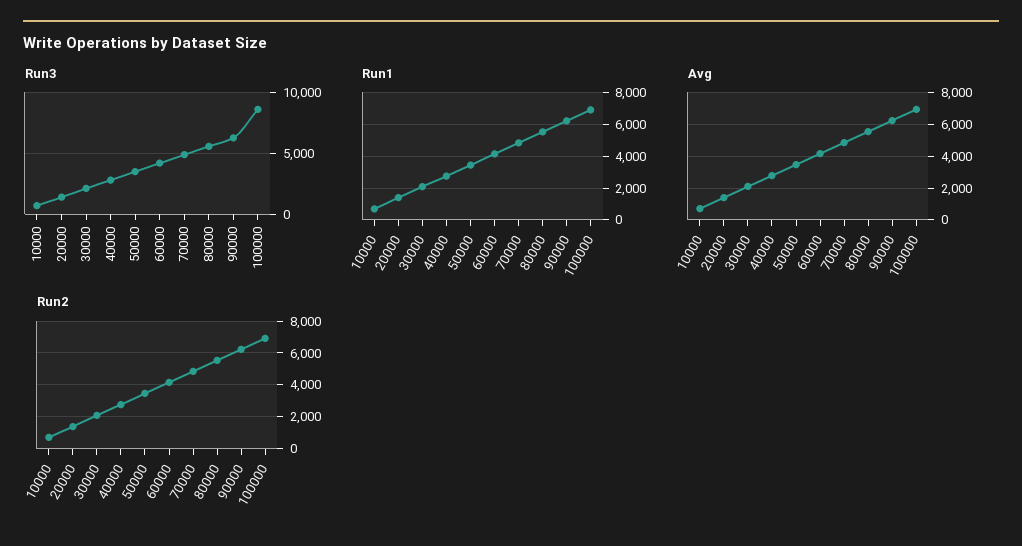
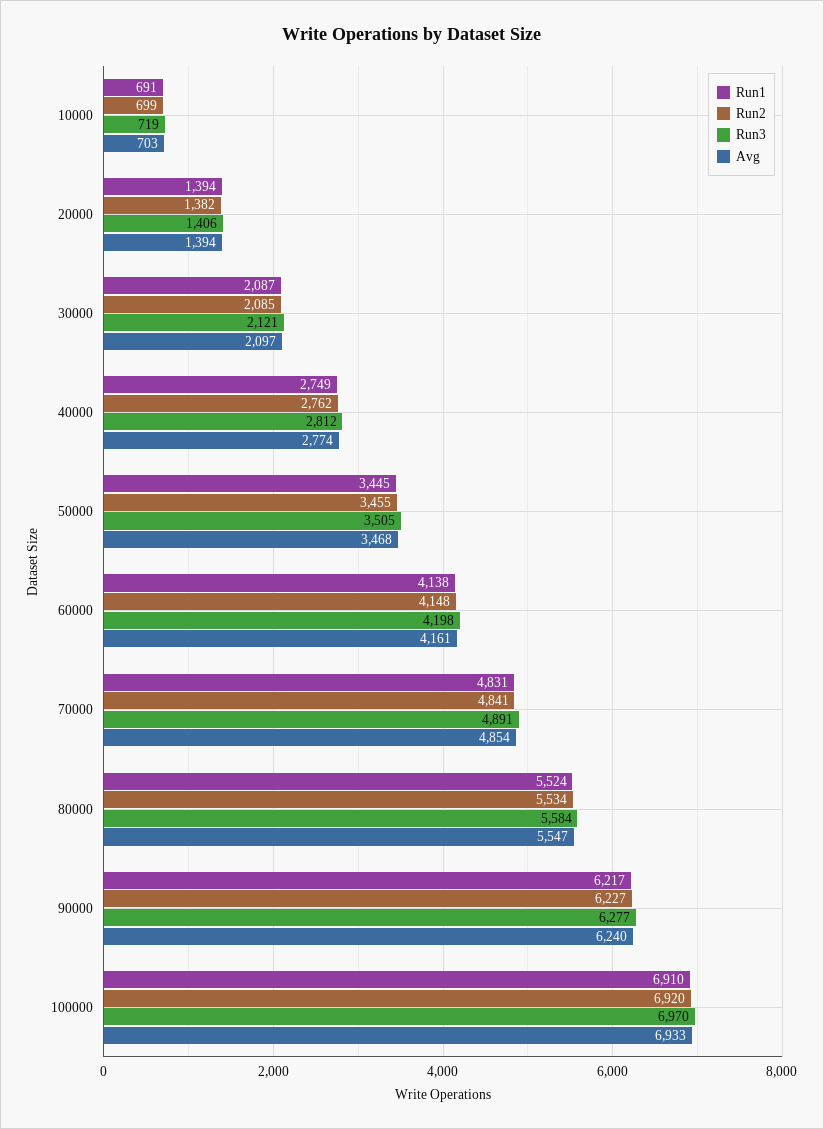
Run3, 100000: 8500 -> 6970

